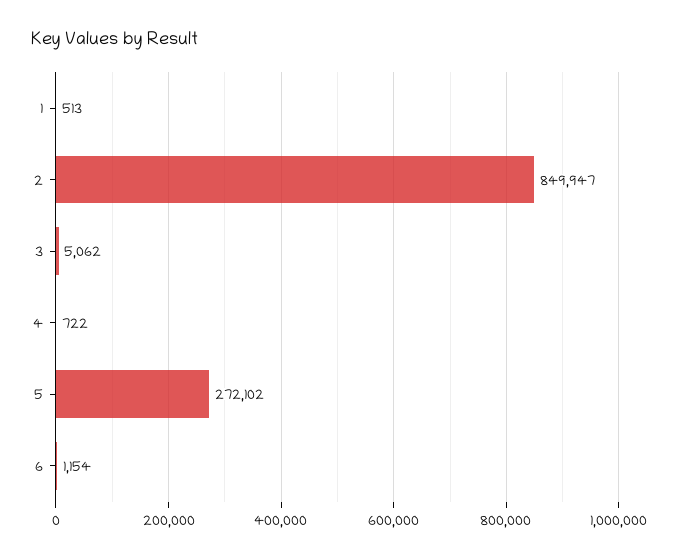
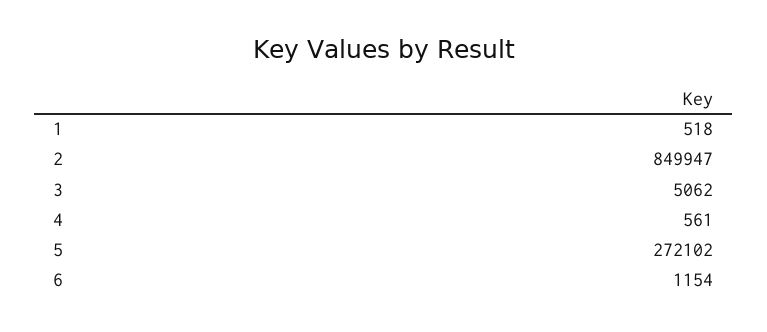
1: 513 -> 518
4: 722 -> 561

